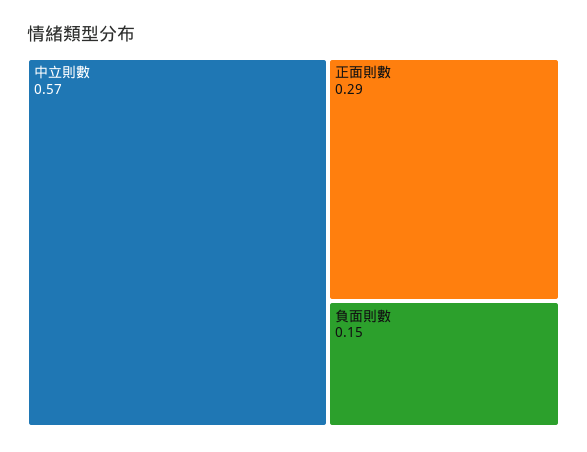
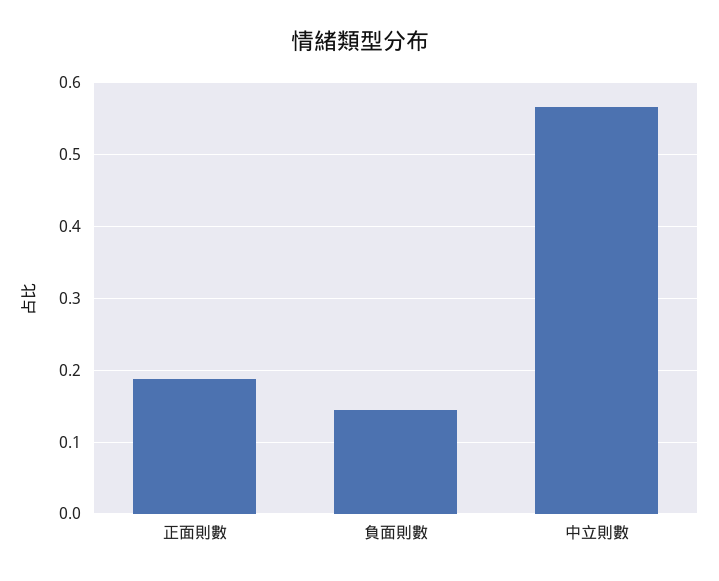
正面則數: 0.29 -> 0.19

